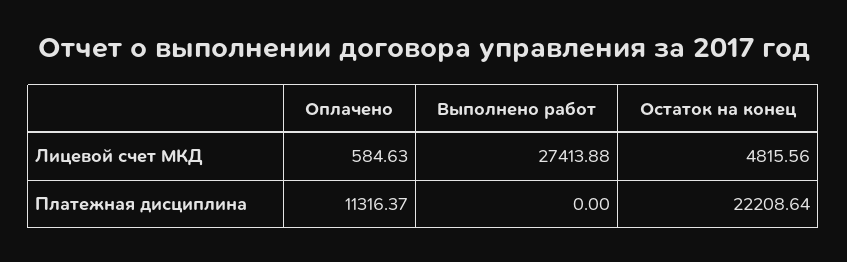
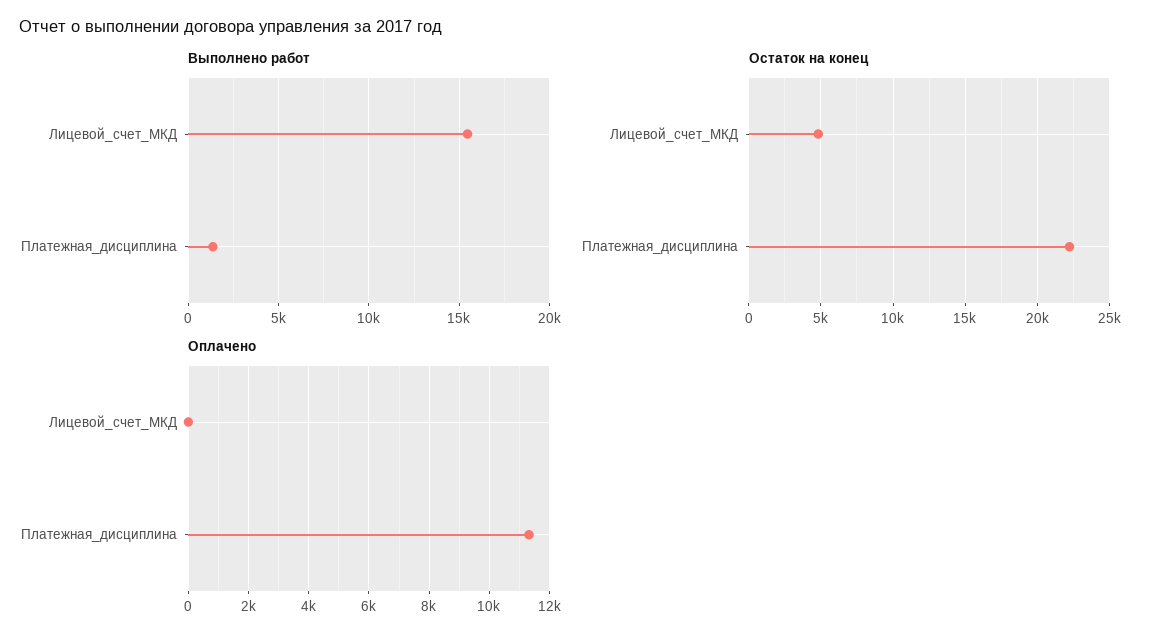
Оплачено, Лицевой счет МКД: 584.63 -> 0
Выполнено работ, Лицевой счет МКД: 27413.88 -> 15500
Выполнено работ, Платежная дисциплина: 0 -> 1500

